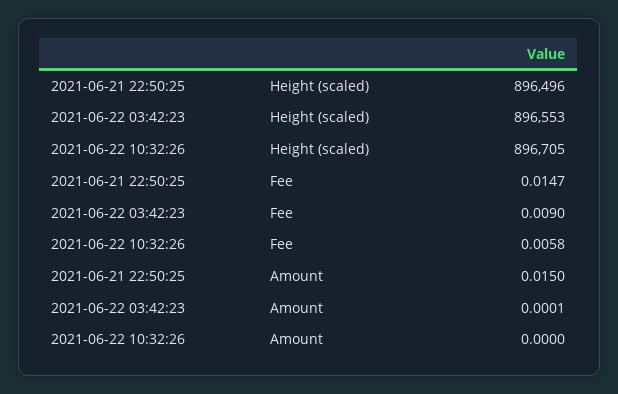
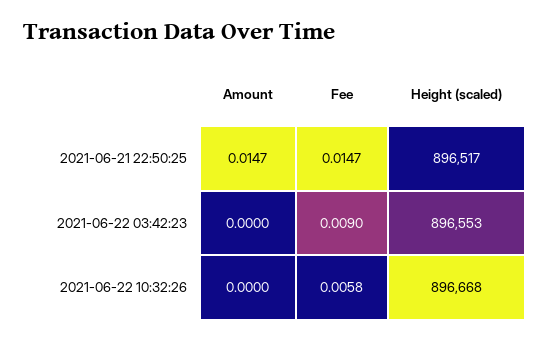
2021-06-21 22:50:25, Height (scaled): 896496 -> 896517
2021-06-22 10:32:26, Height (scaled): 896705 -> 896668
2021-06-21 22:50:25, Amount: 0.015 -> 0.0147
2021-06-22 03:42:23, Amount: 0.0001 -> 0

